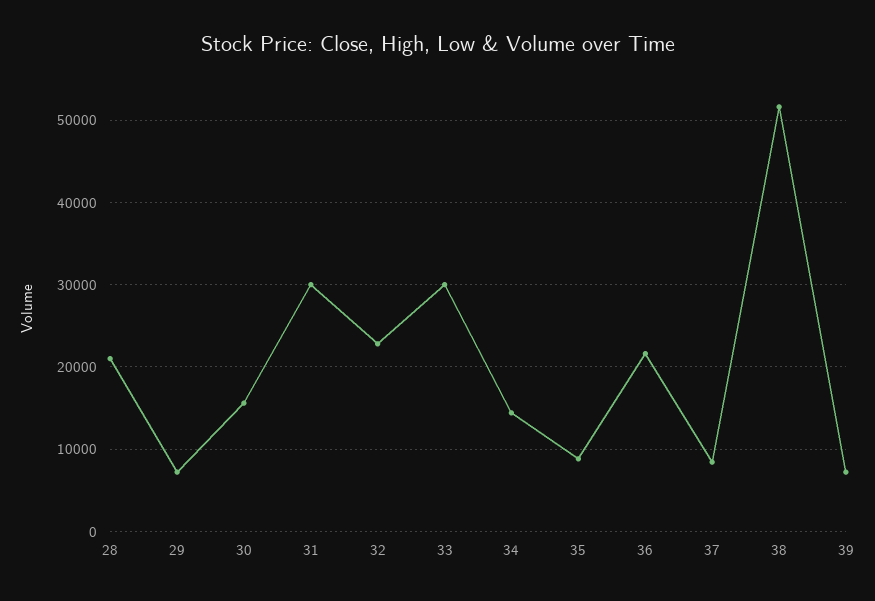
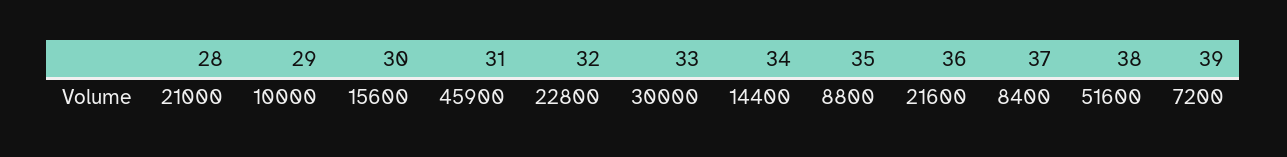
29: 7000 -> 10000
31: 30000 -> 45900

